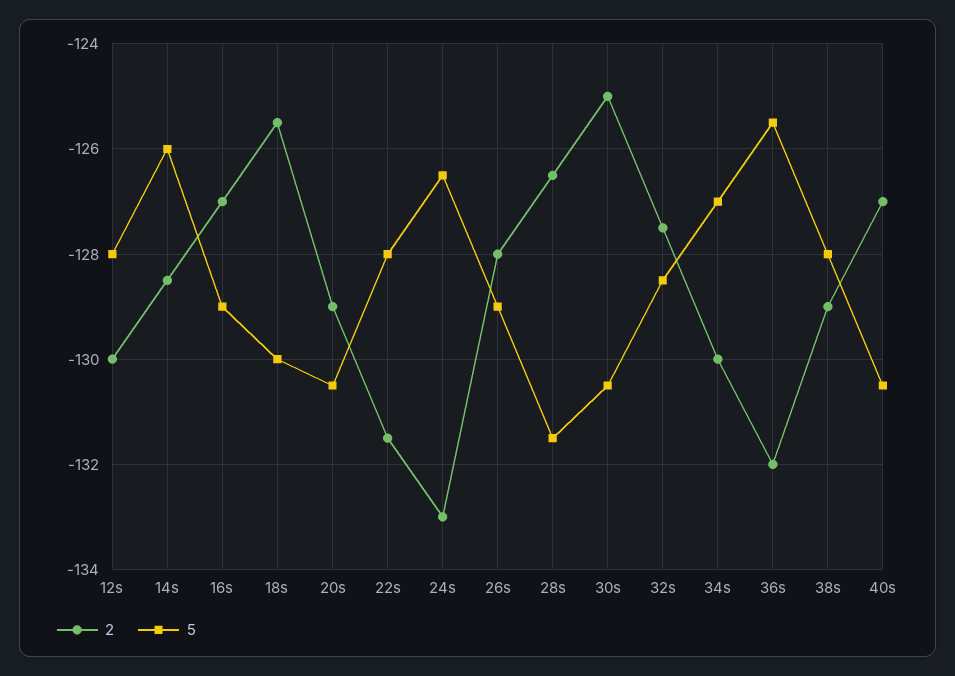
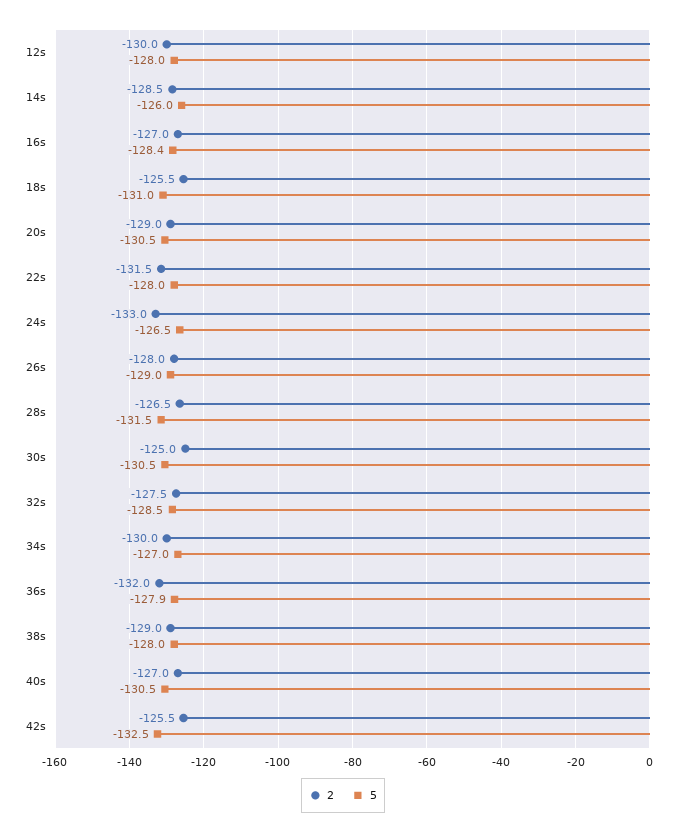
5, 16s: -129 -> -128.4
5, 18s: -130 -> -131
5, 36s: -125.5 -> -127.9
2, 42s: none -> -125.5
5, 42s: none -> -132.5

